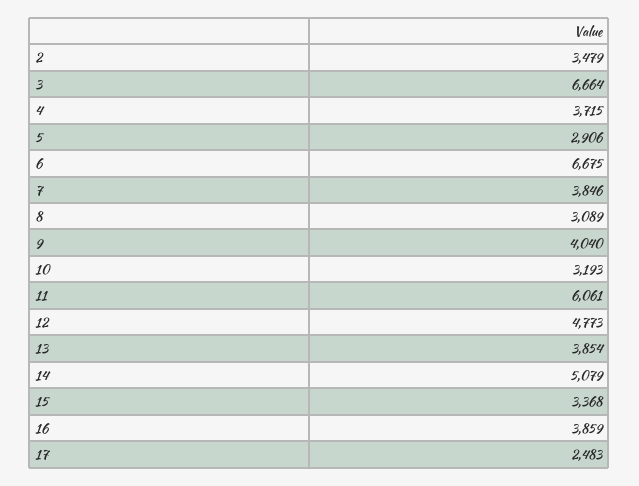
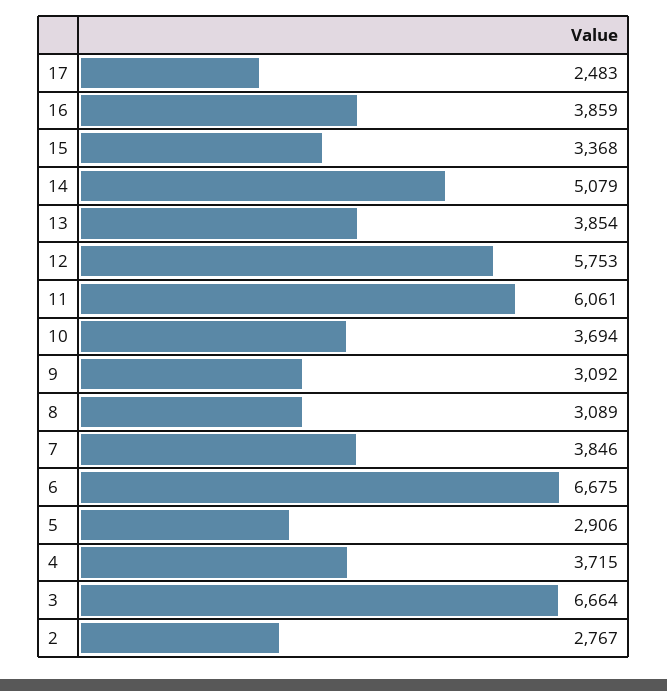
2: 3479 -> 2767
9: 4040 -> 3092
10: 3193 -> 3694
12: 4773 -> 5753

